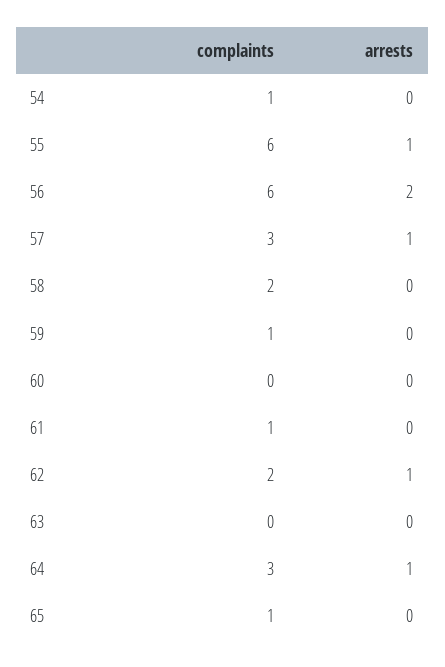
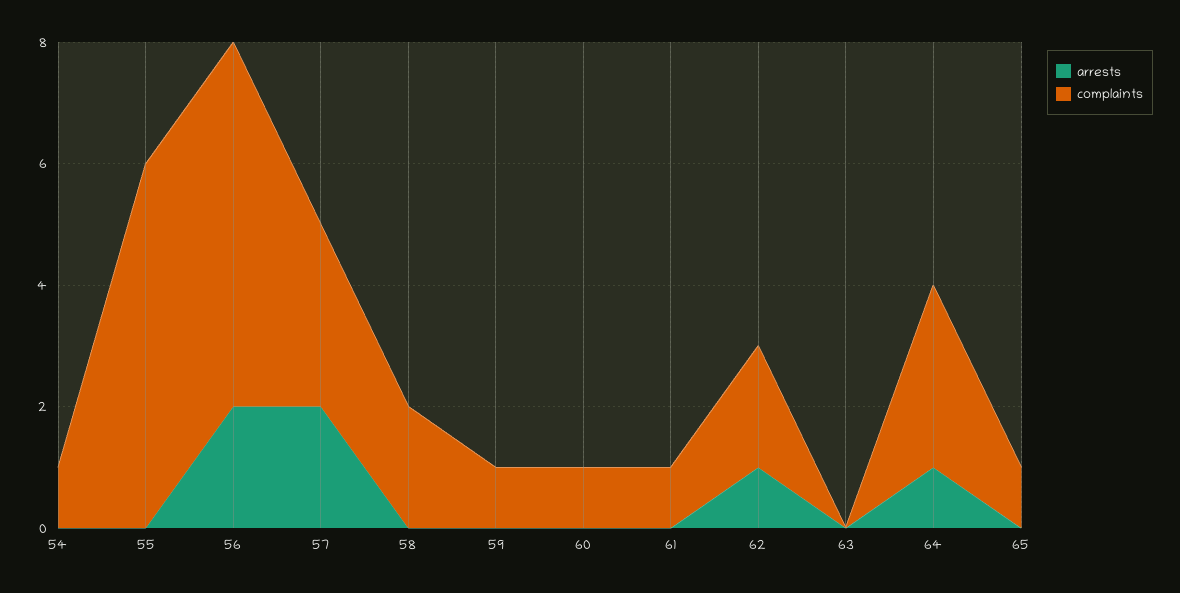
arrests, 55: 1 -> 0
arrests, 57: 1 -> 2
complaints, 60: 0 -> 1

